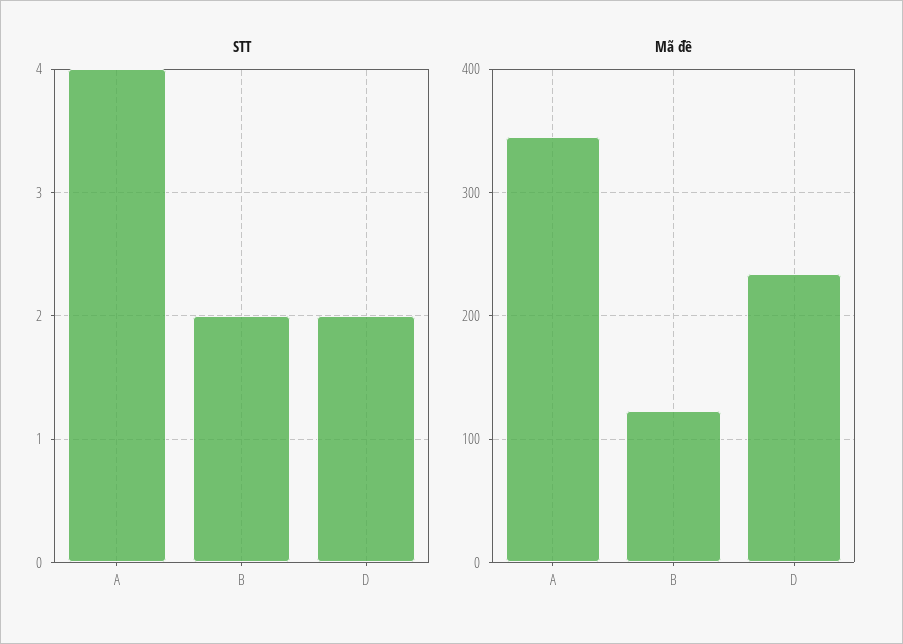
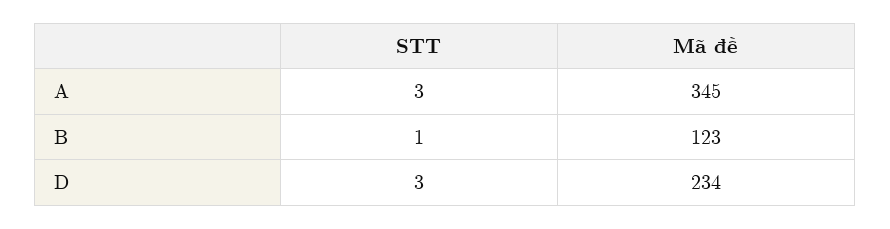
STT, A: 4 -> 3
STT, B: 2 -> 1
STT, D: 2 -> 3

